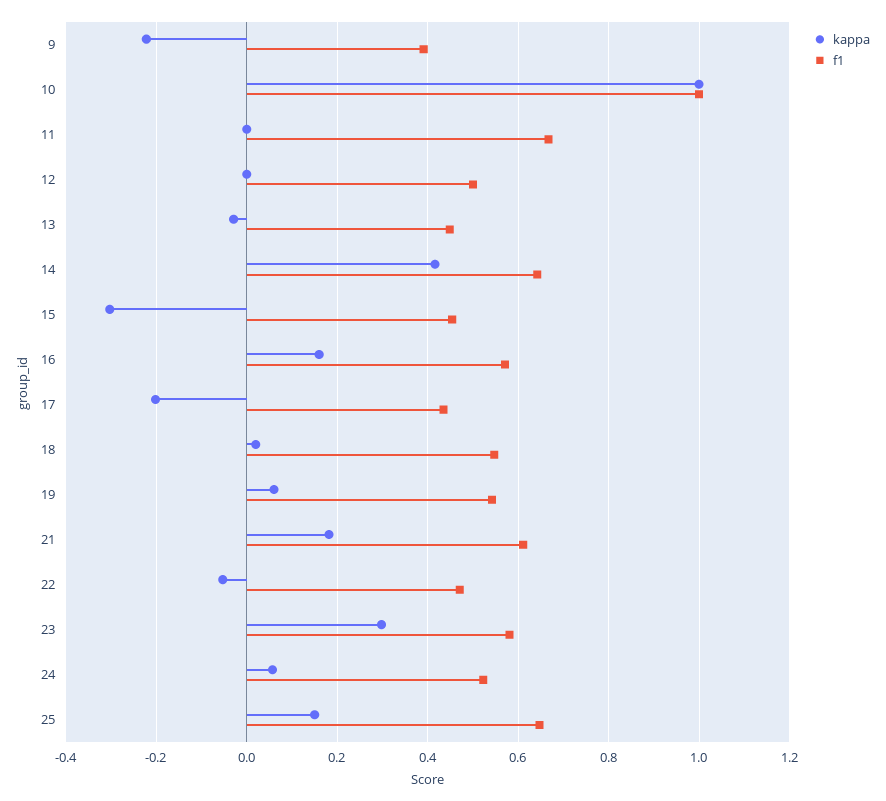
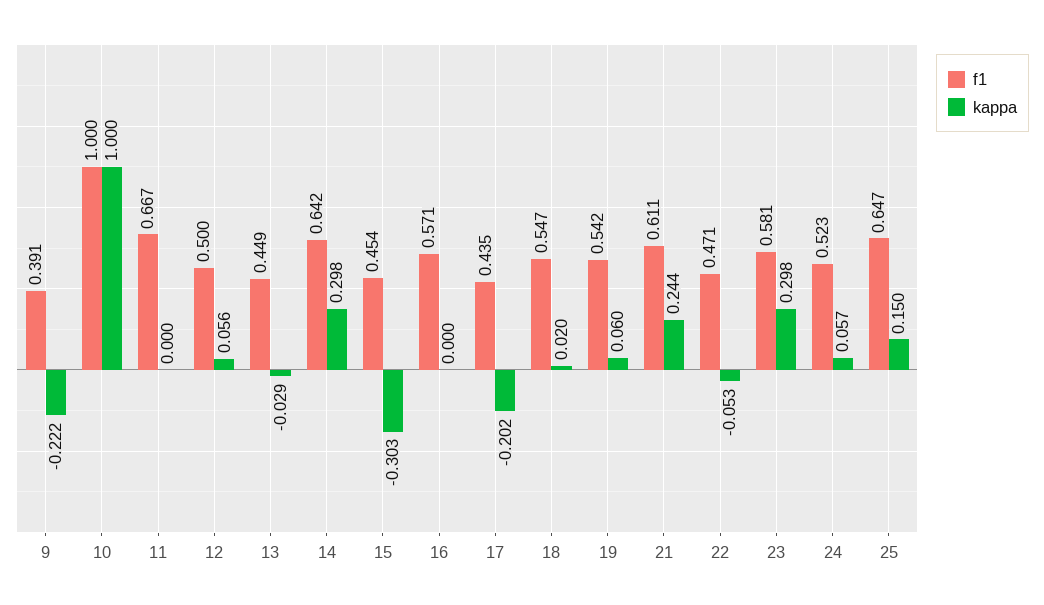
kappa, 12: 0 -> 0.056
kappa, 14: 0.42 -> 0.298
kappa, 16: 0.16 -> 0
kappa, 21: 0.18 -> 0.244

